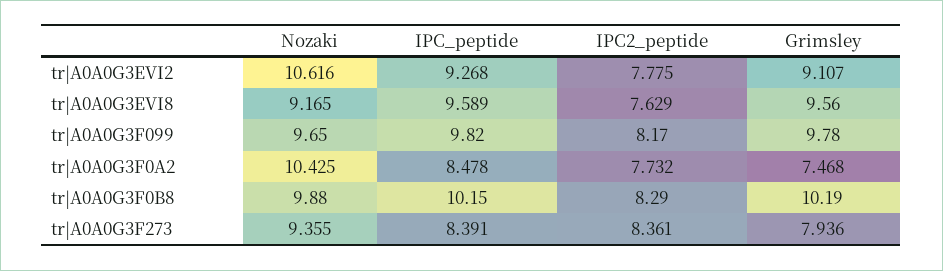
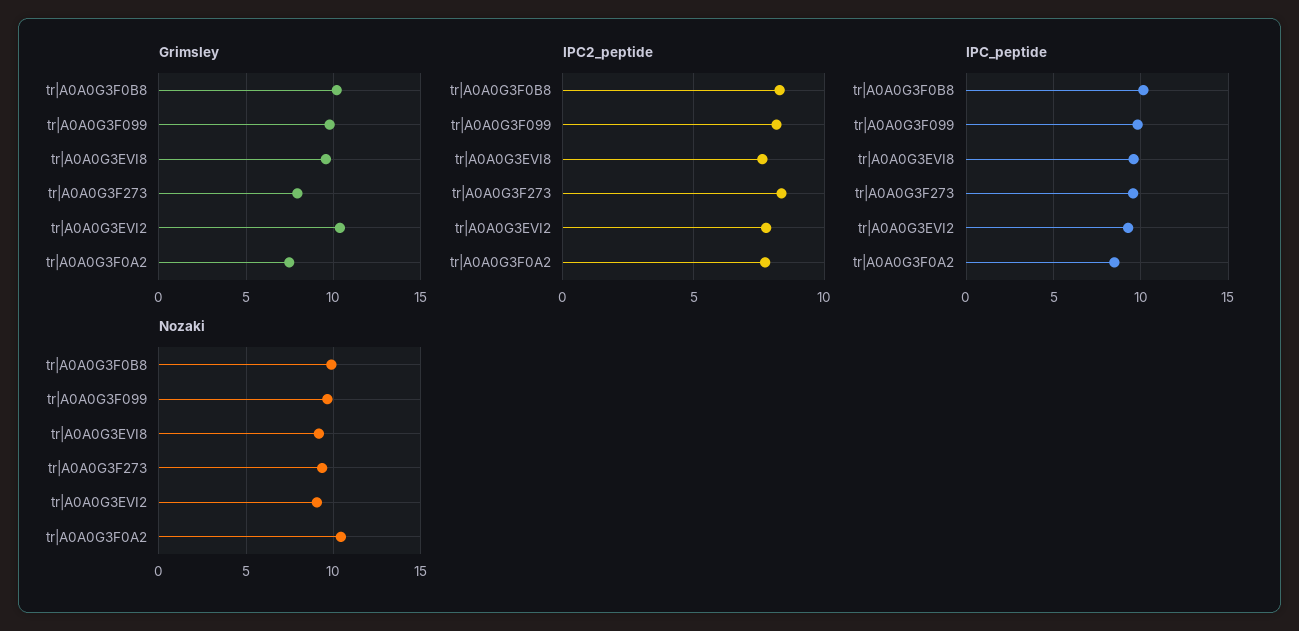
Nozaki, tr|A0A0G3EVI2: 10.616 -> 9
Grimsley, tr|A0A0G3EVI2: 9.107 -> 10.5
IPC_peptide, tr|A0A0G3F273: 8.391 -> 9.5

